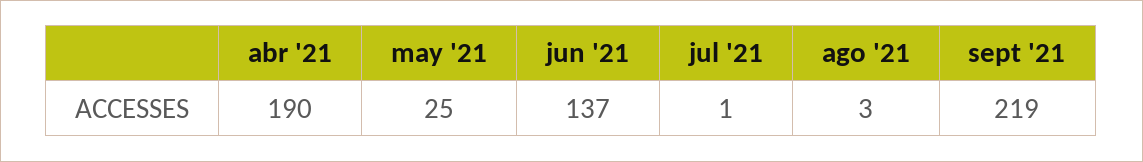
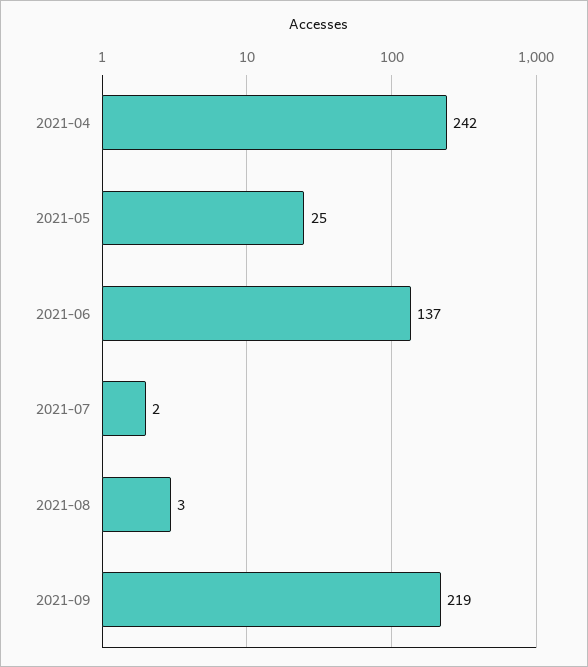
abr '21: 190 -> 242
jul '21: 1 -> 2

